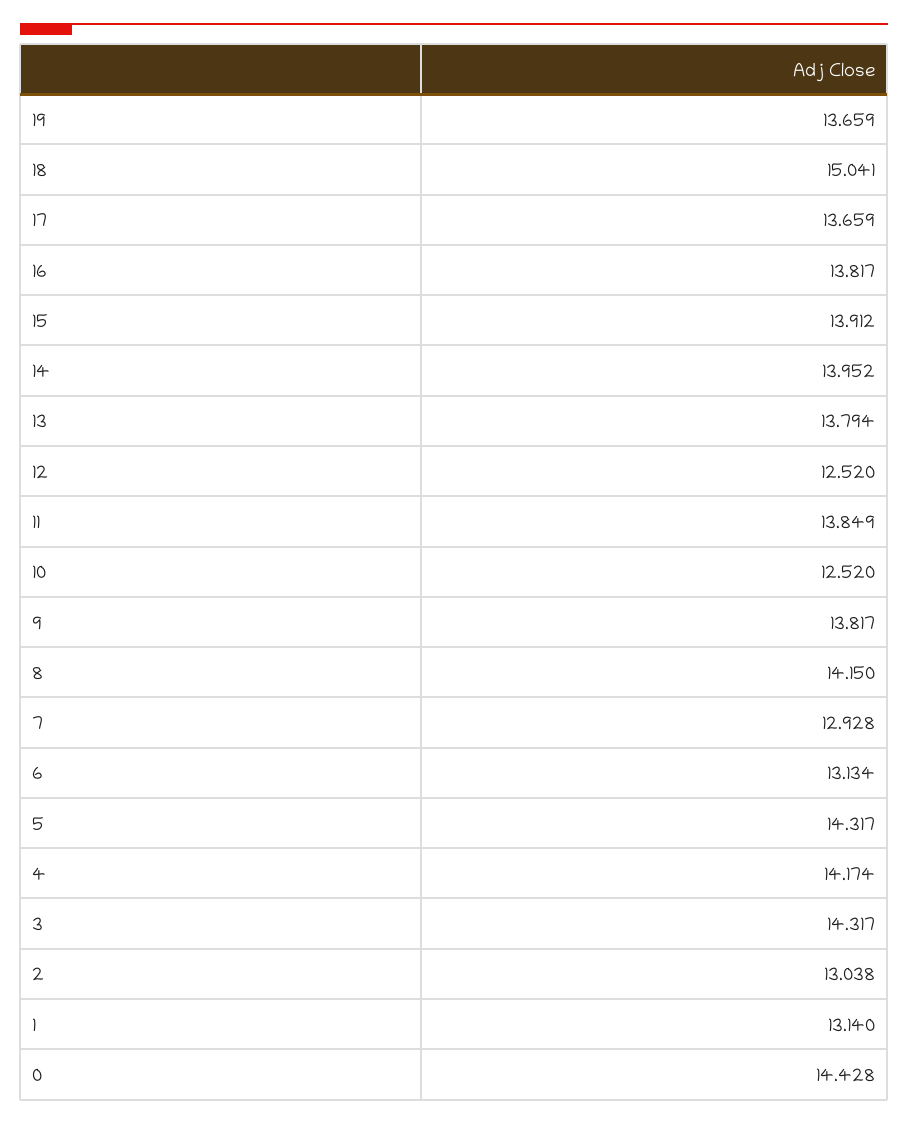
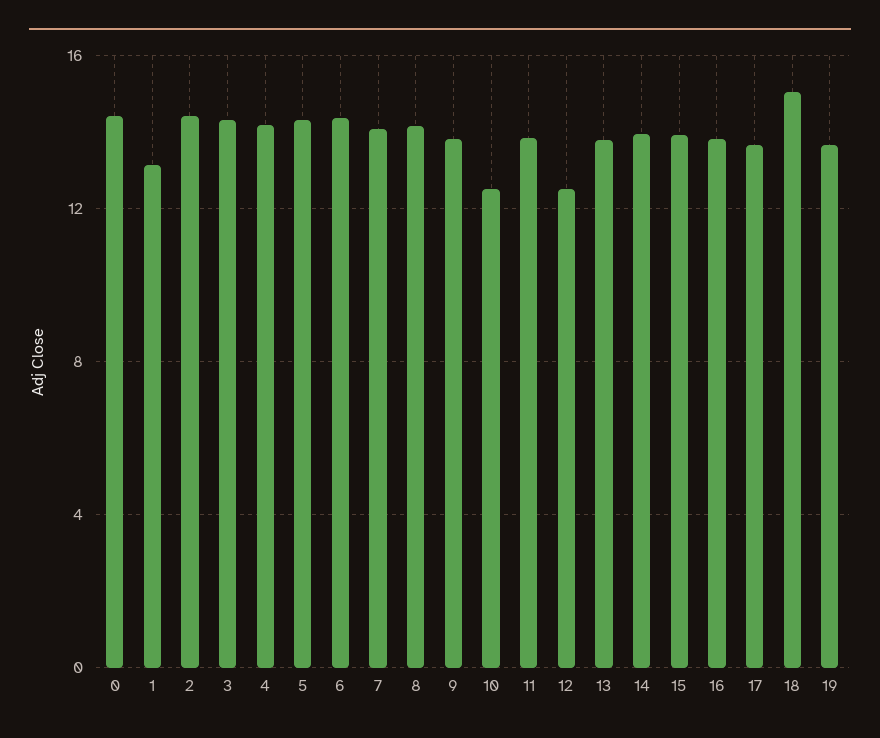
7: 12.928 -> 14
6: 13.134 -> 14.5
2: 13.038 -> 14.5

